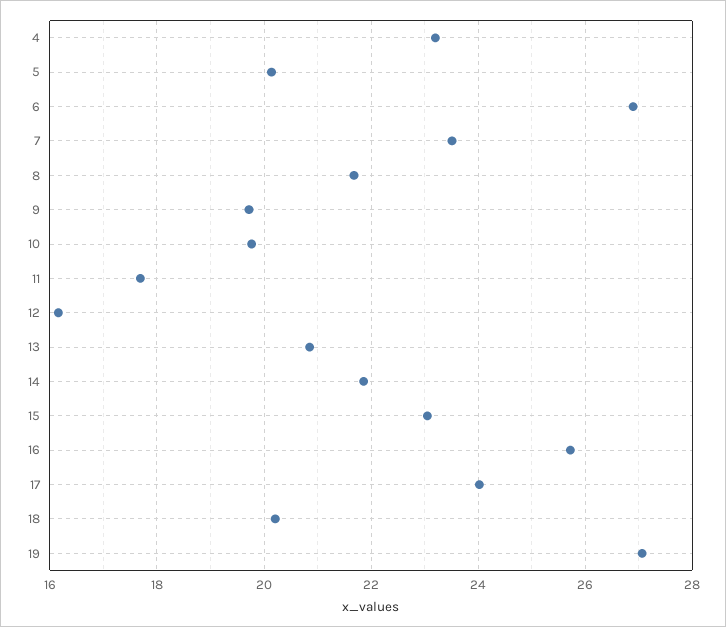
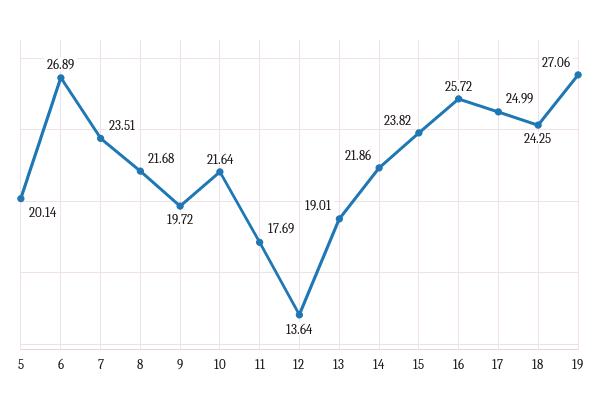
4: 23.2 -> none
10: 19.8 -> 21.64
12: 16.2 -> 13.64
13: 20.8 -> 19.01
15: 23 -> 23.82
17: 24 -> 24.99
18: 20.2 -> 24.25

